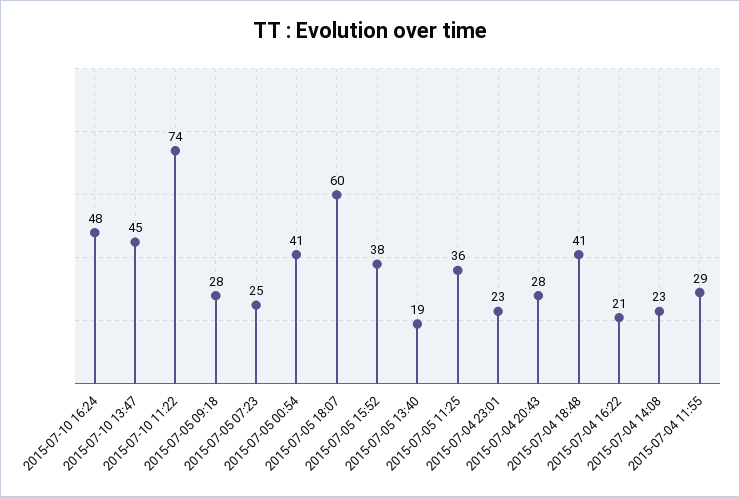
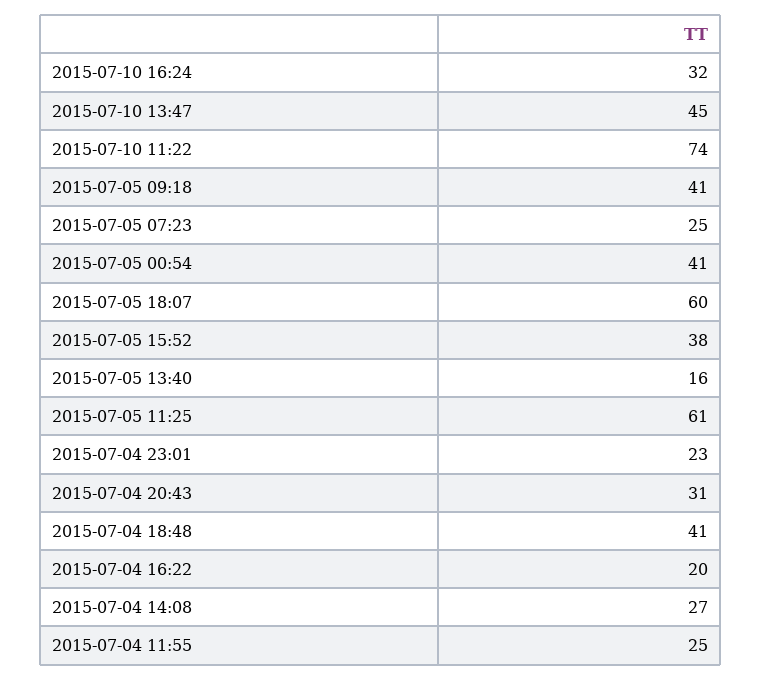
2015-07-10 16:24: 48 -> 32
2015-07-05 09:18: 28 -> 41
2015-07-05 13:40: 19 -> 16
2015-07-05 11:25: 36 -> 61
2015-07-04 20:43: 28 -> 31
2015-07-04 16:22: 21 -> 20
2015-07-04 14:08: 23 -> 27
2015-07-04 11:55: 29 -> 25

